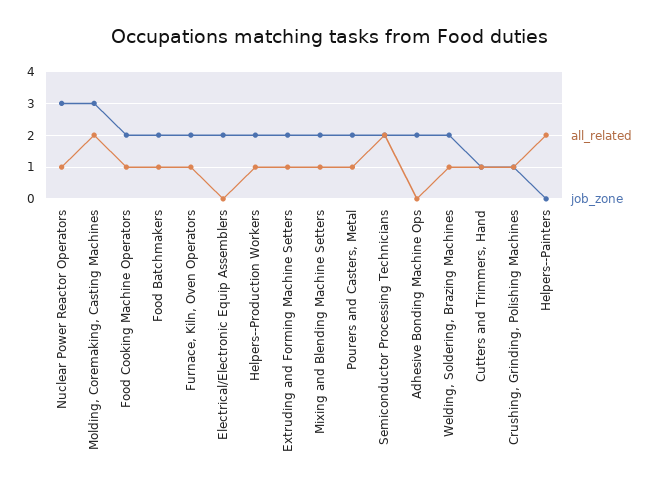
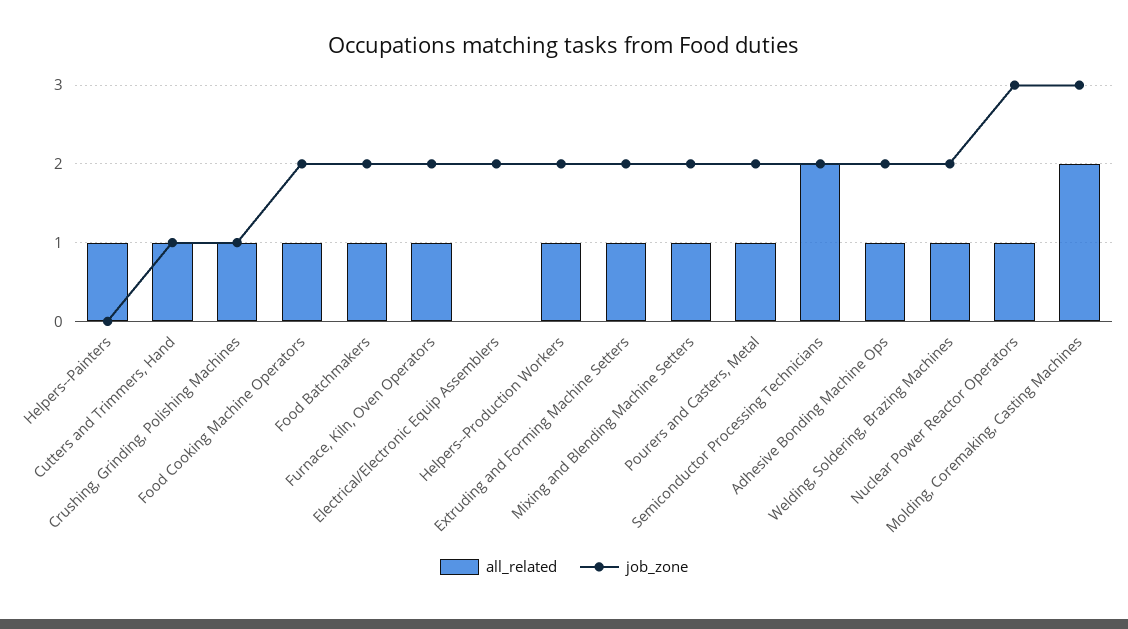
all_related, Adhesive Bonding Machine Ops: 0 -> 1
all_related, Helpers--Painters: 2 -> 1

